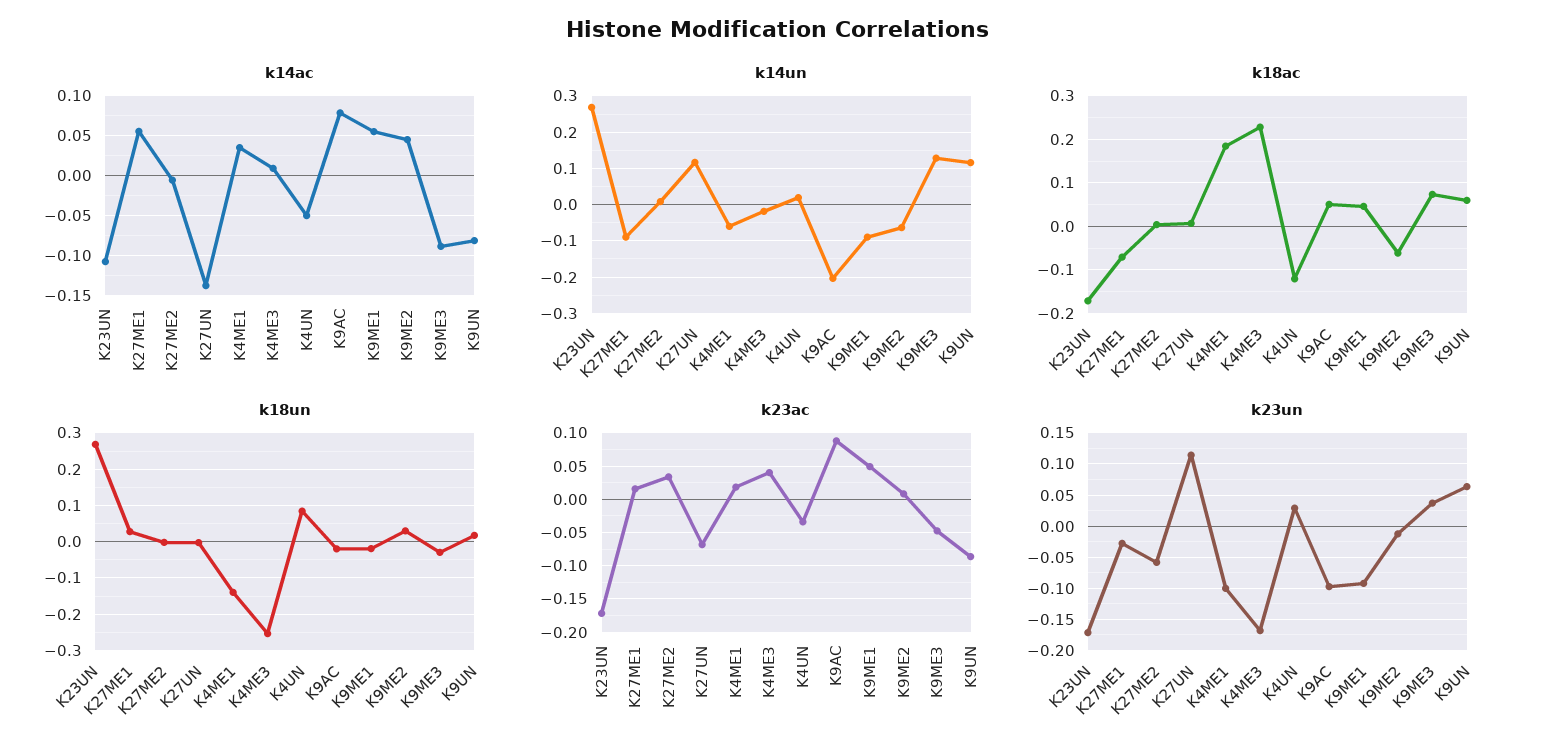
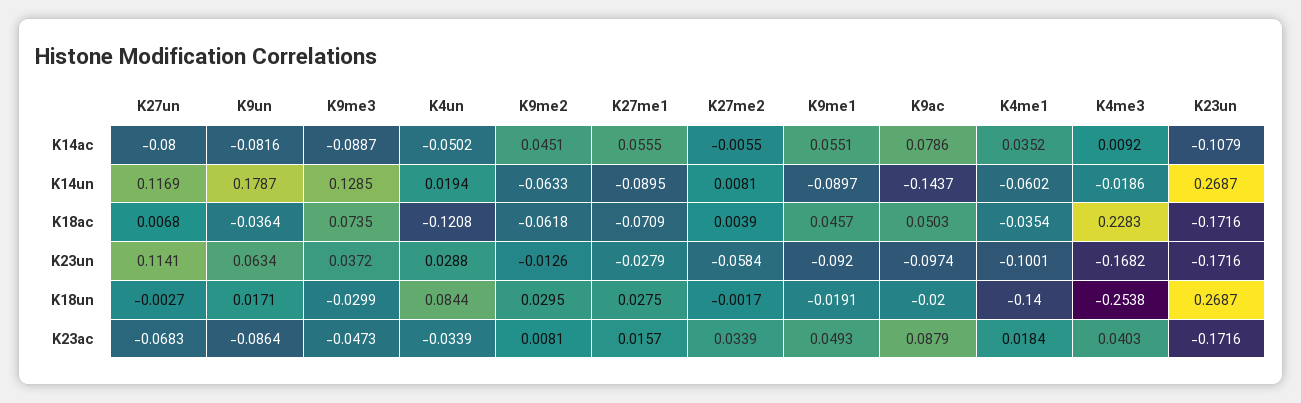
k14ac, K27UN: -0.14 -> -0.08
k14un, K9AC: -0.2 -> -0.1437
k14un, K9UN: 0.12 -> 0.1787
k18ac, K4ME1: 0.18 -> -0.0354
k18ac, K9UN: 0.06 -> -0.0364

